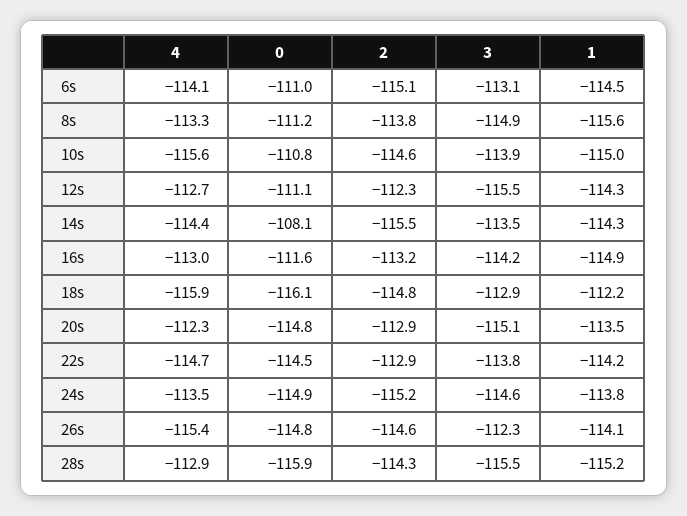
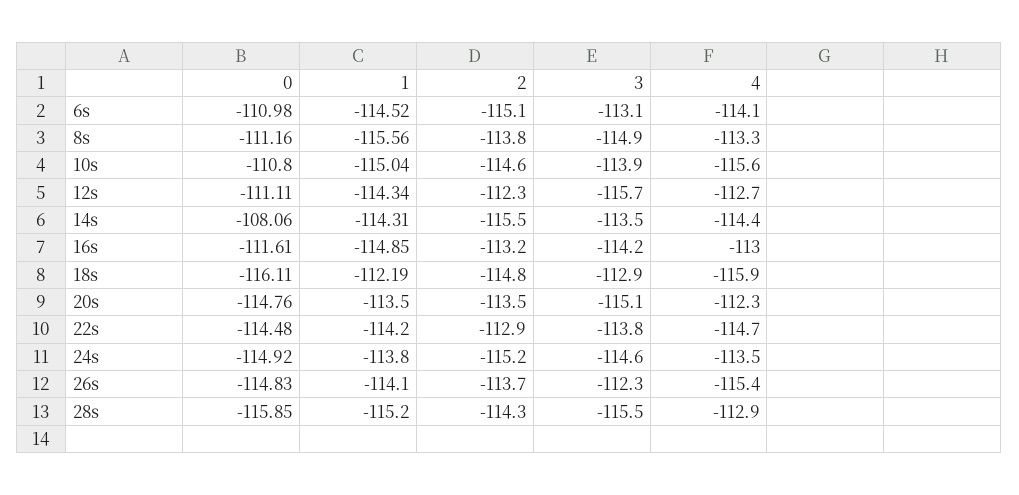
3, 12s: -115.5 -> -115.7
2, 20s: -112.9 -> -113.5
2, 26s: -114.6 -> -113.7

